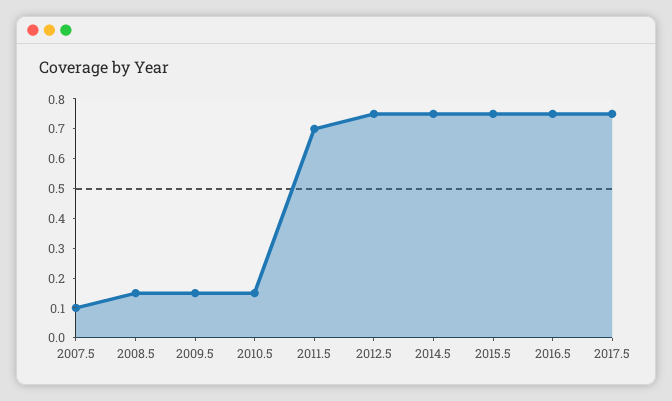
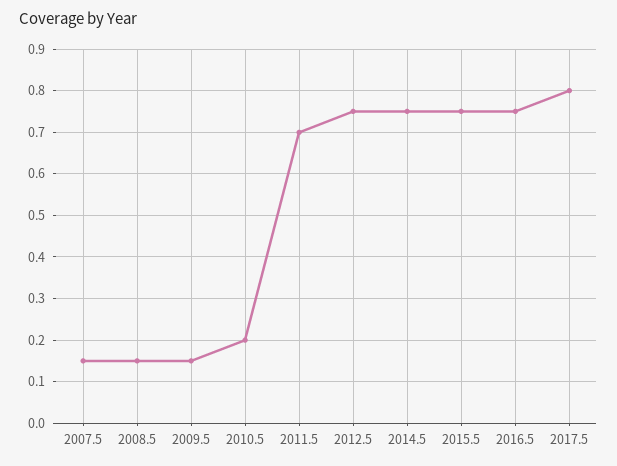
2007.5: 0.1 -> 0.15
2010.5: 0.15 -> 0.2
2017.5: 0.75 -> 0.8

